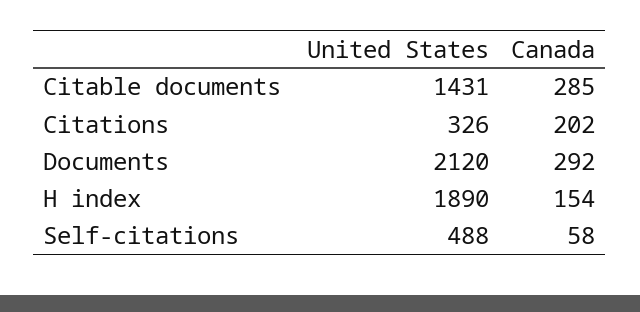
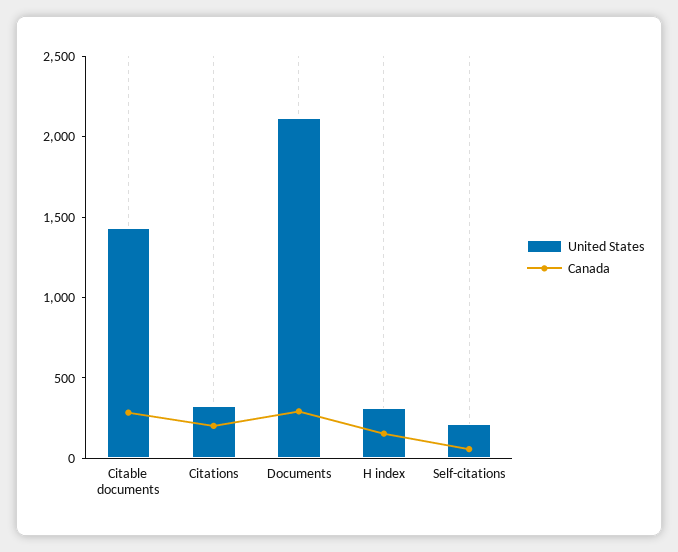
United States, H index: 1890 -> 300
United States, Self-citations: 488 -> 200

